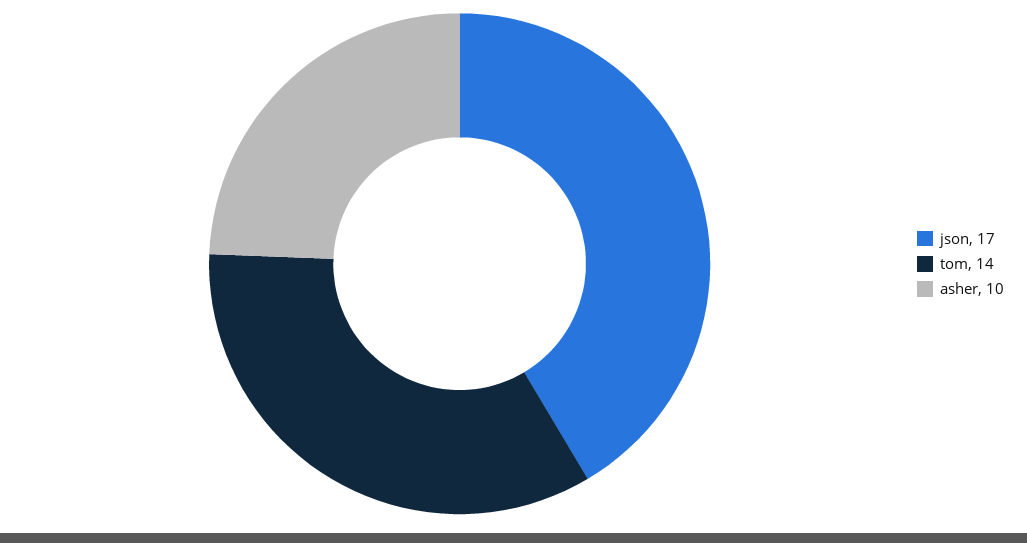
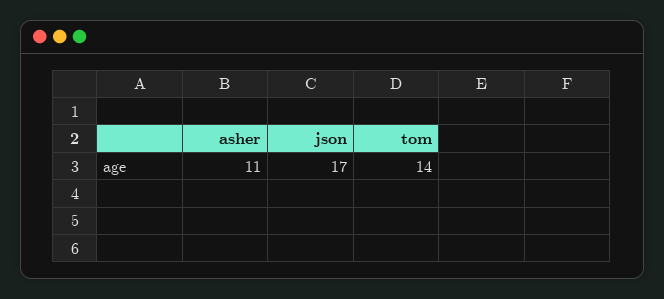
asher: 10 -> 11

